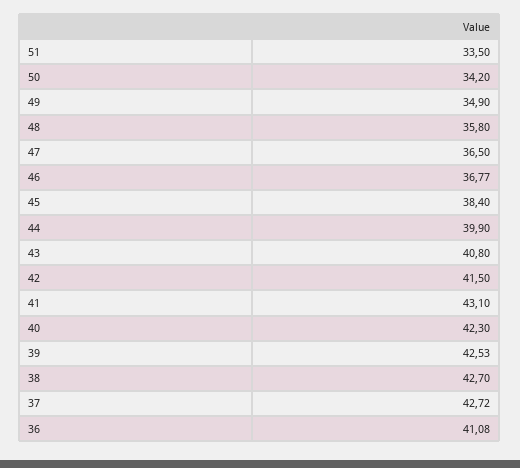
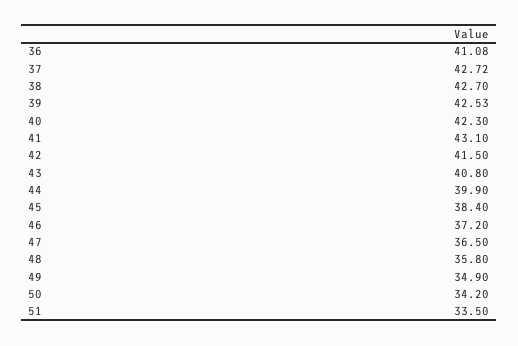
46: 36.77 -> 37.2

